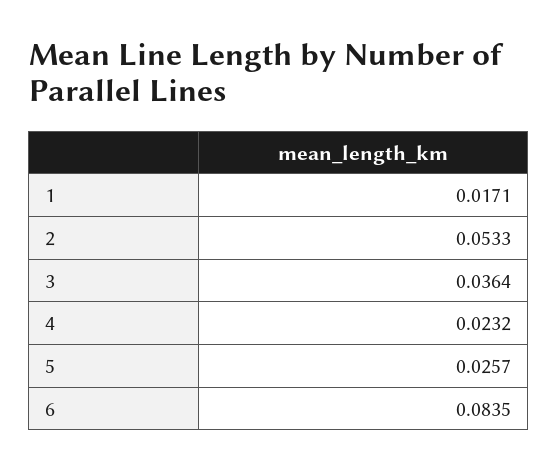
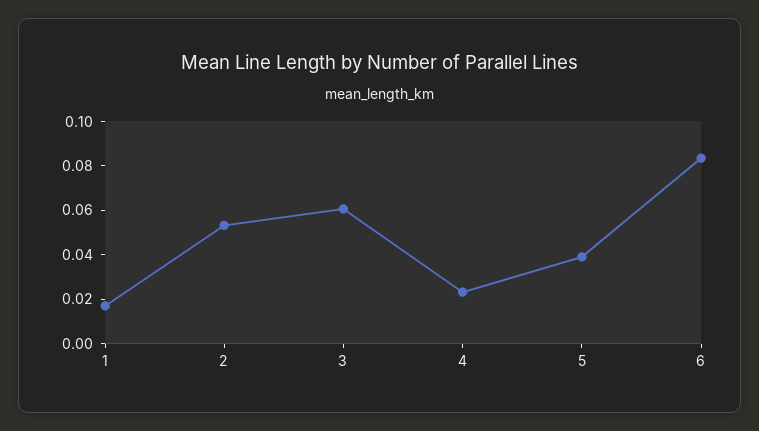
3: 0.0364 -> 0.06
5: 0.0257 -> 0.04

